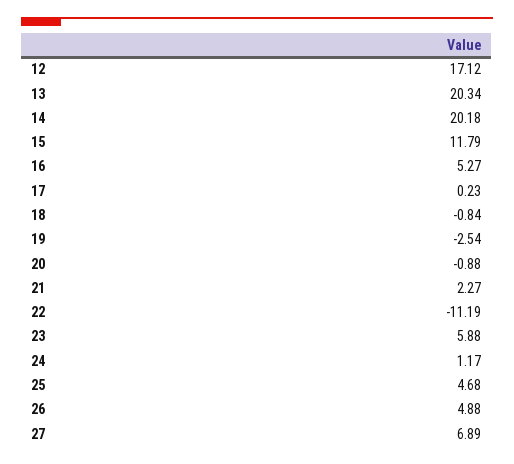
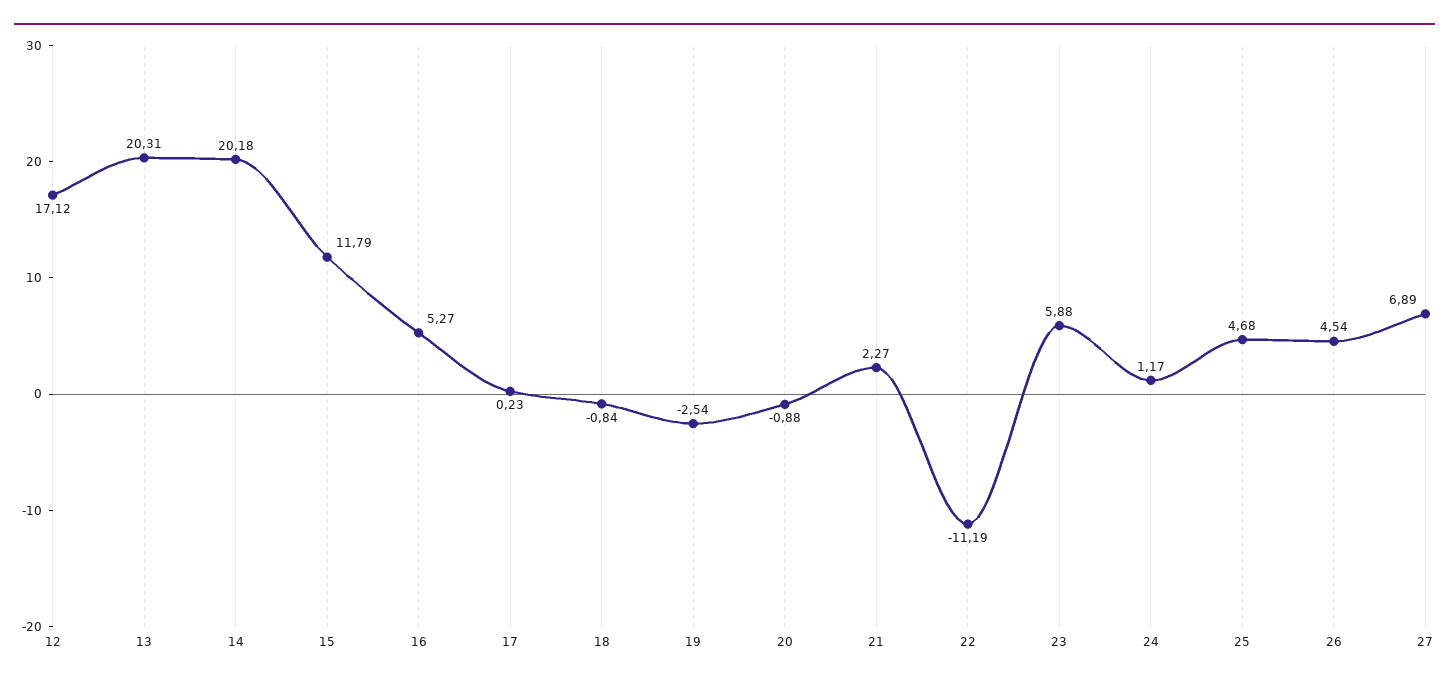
13: 20.34 -> 20.31
26: 4.88 -> 4.54

